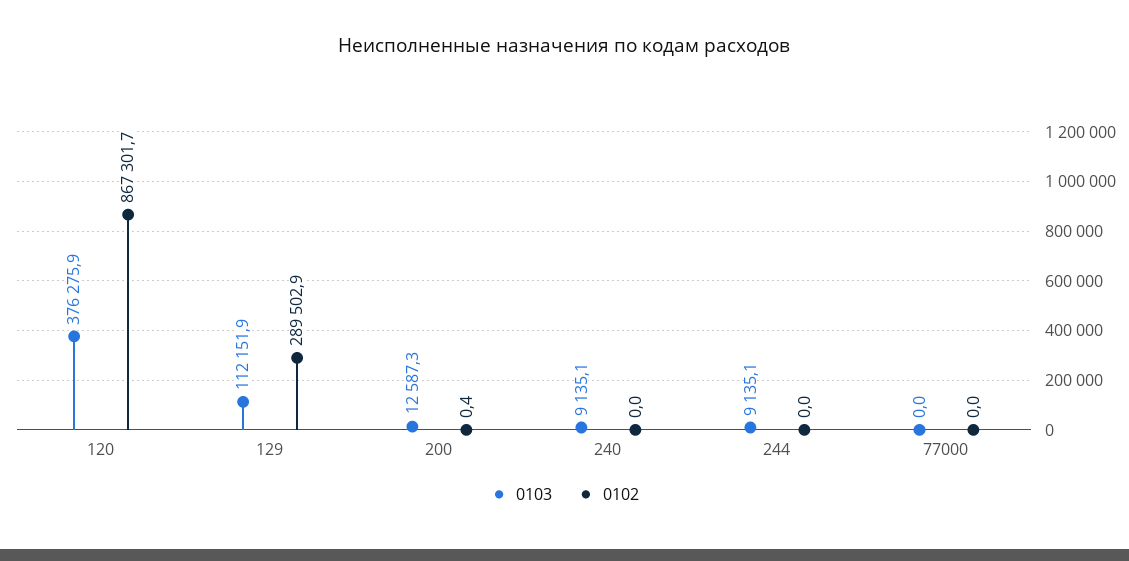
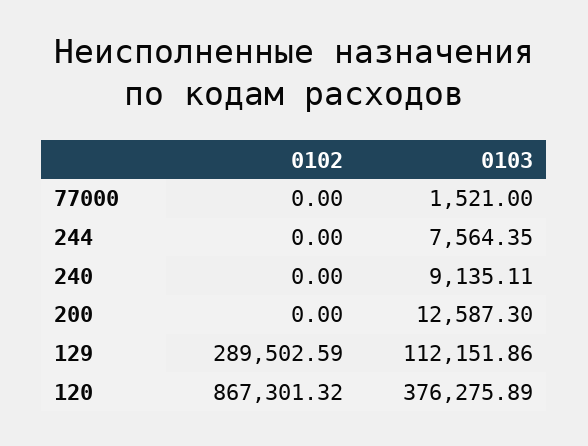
0102, 120: 867301.7 -> 867301.32
0102, 129: 289502.9 -> 289502.59
0102, 200: 0.4 -> 0
0103, 244: 9135.1 -> 7564.35
0103, 77000: 0 -> 1521

